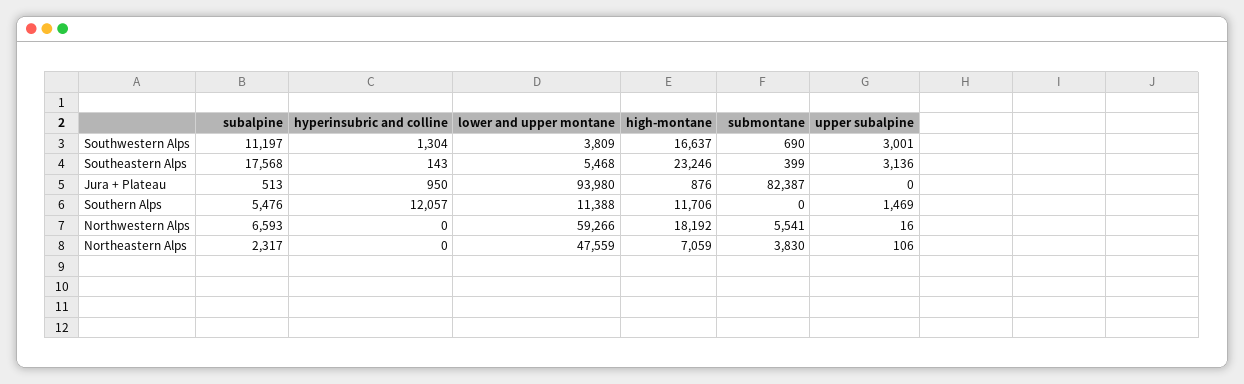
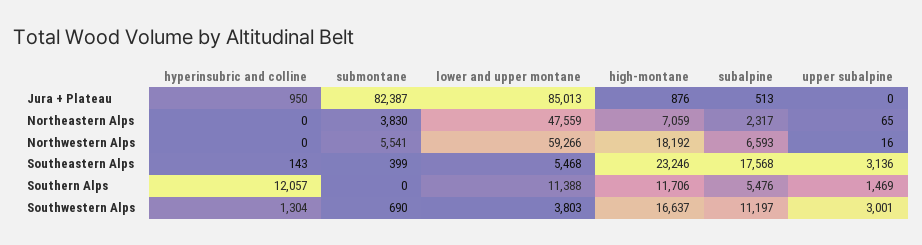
lower and upper montane, Southwestern Alps: 3809 -> 3803
lower and upper montane, Jura + Plateau: 93980 -> 85013
upper subalpine, Northeastern Alps: 106 -> 65

